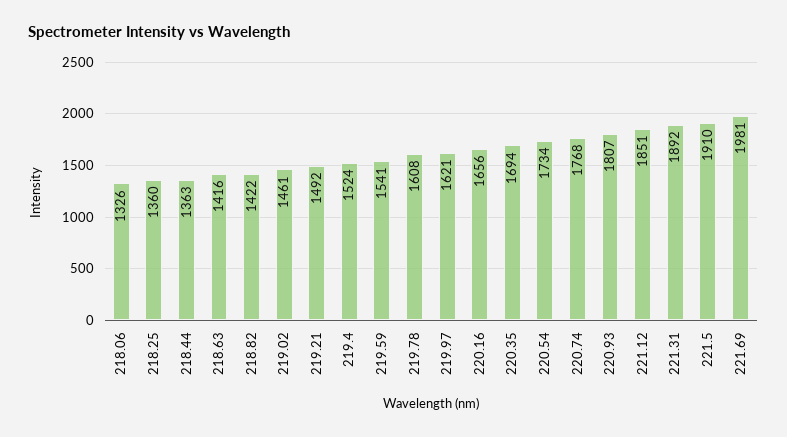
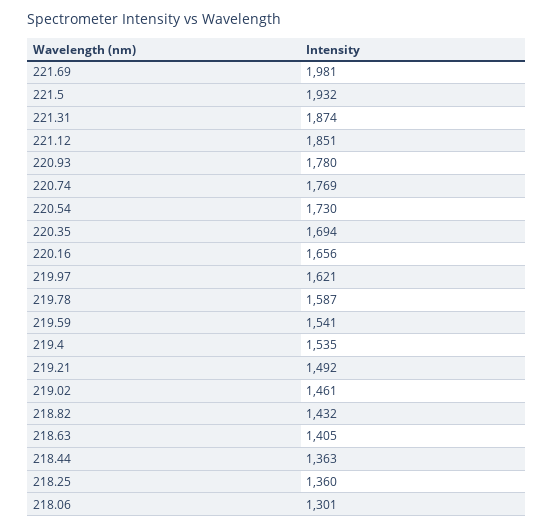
218.06: 1326 -> 1301
218.63: 1416 -> 1405
218.82: 1422 -> 1432
219.4: 1524 -> 1535
219.78: 1608 -> 1587
220.54: 1734 -> 1730
220.74: 1768 -> 1769
220.93: 1807 -> 1780
221.31: 1892 -> 1874
221.5: 1910 -> 1932

